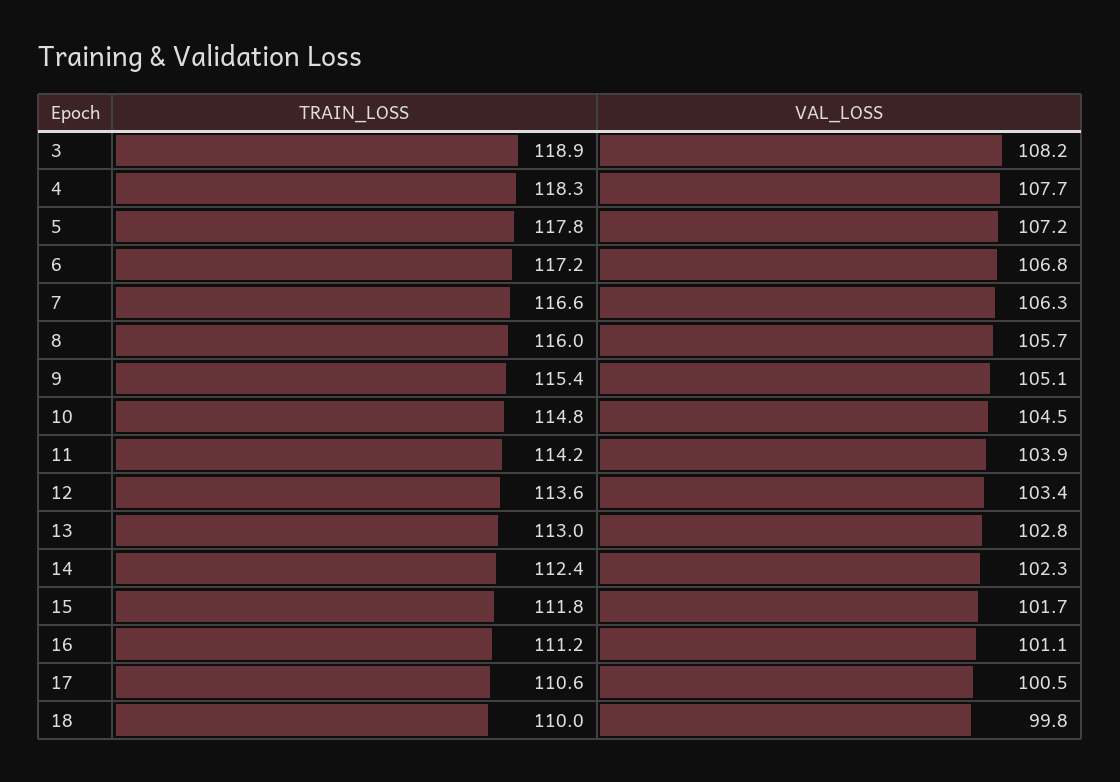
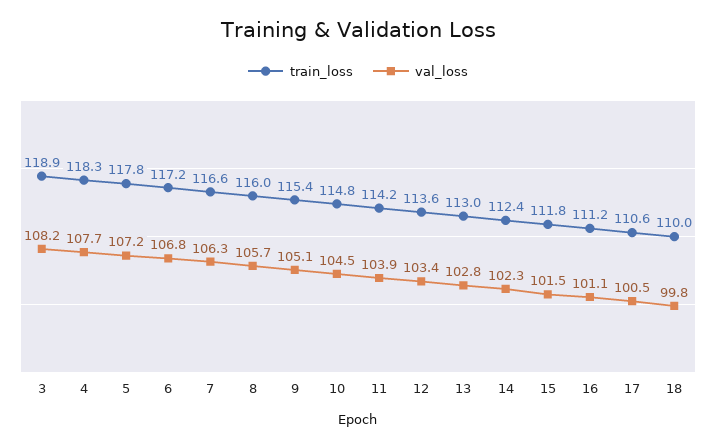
VAL_LOSS, 15: 101.7 -> 101.5

